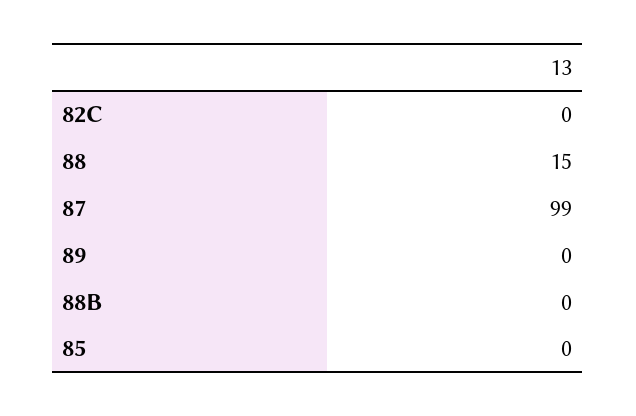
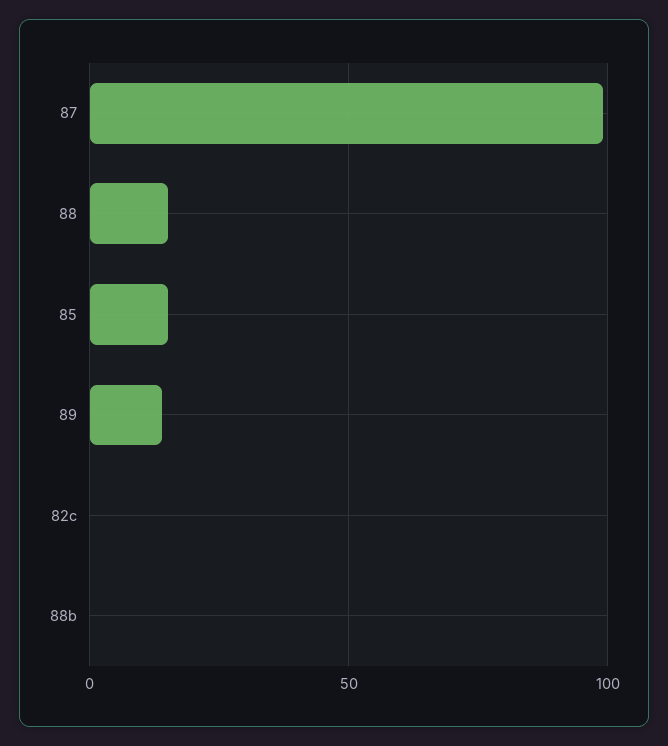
89: 0 -> 15
85: 0 -> 15

